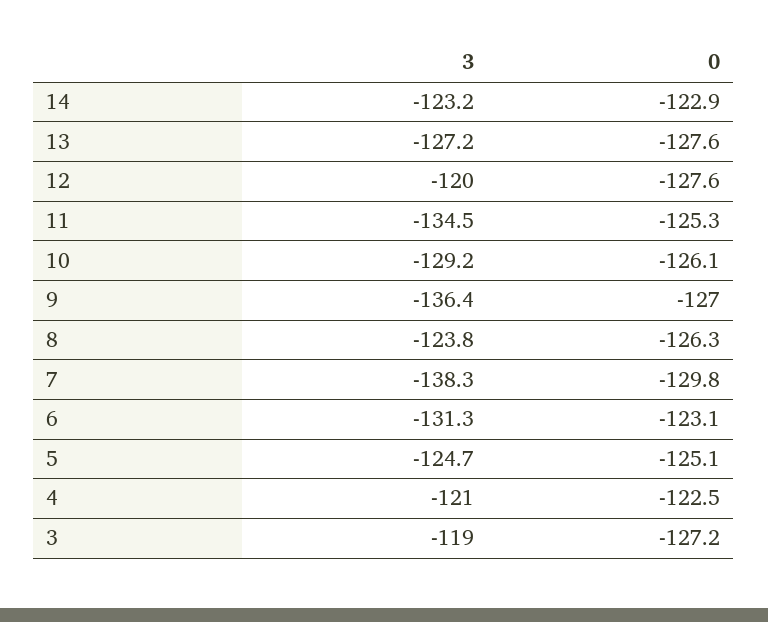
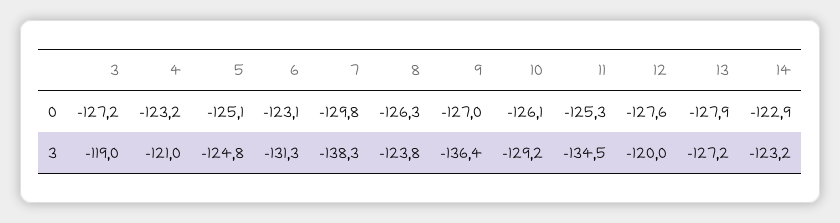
0, 13: -127.6 -> -127.9
3, 5: -124.7 -> -124.8
0, 4: -122.5 -> -123.2

